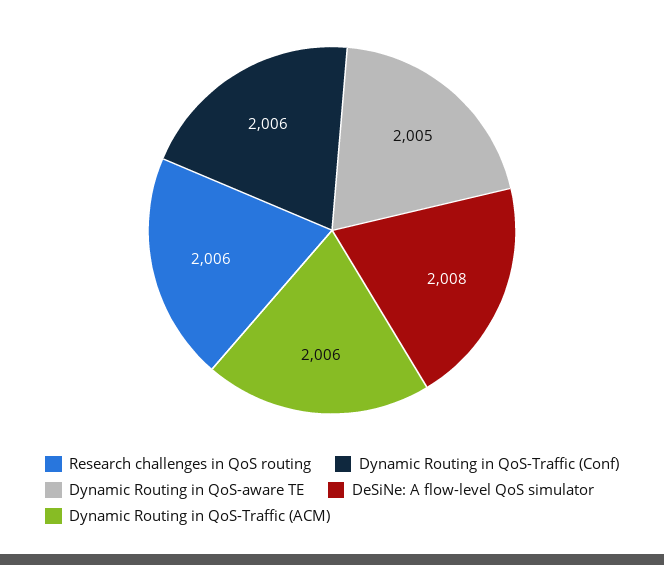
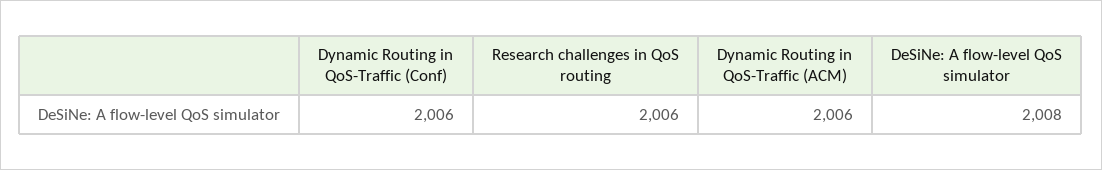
Dynamic Routing in QoS-aware TE: 2005 -> none

